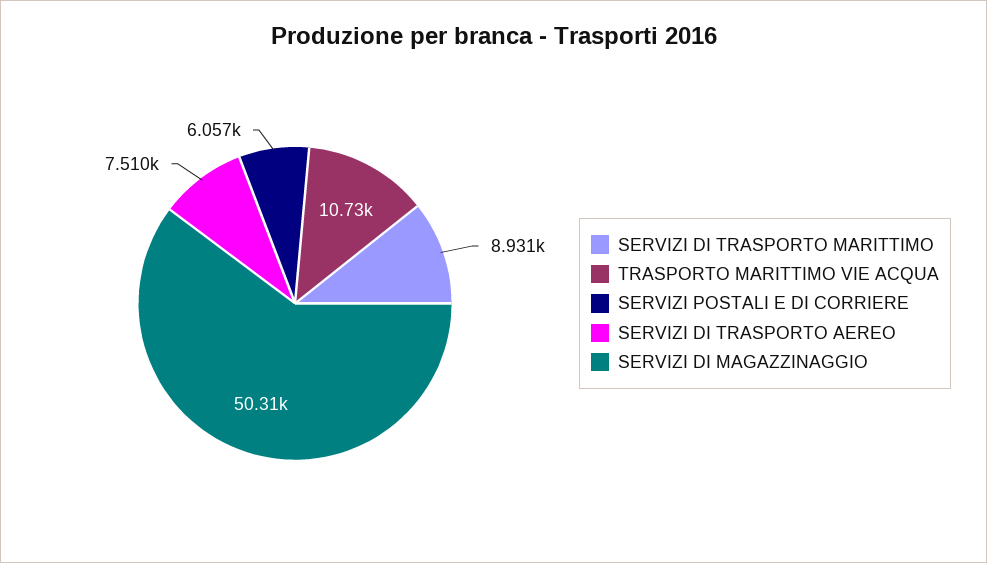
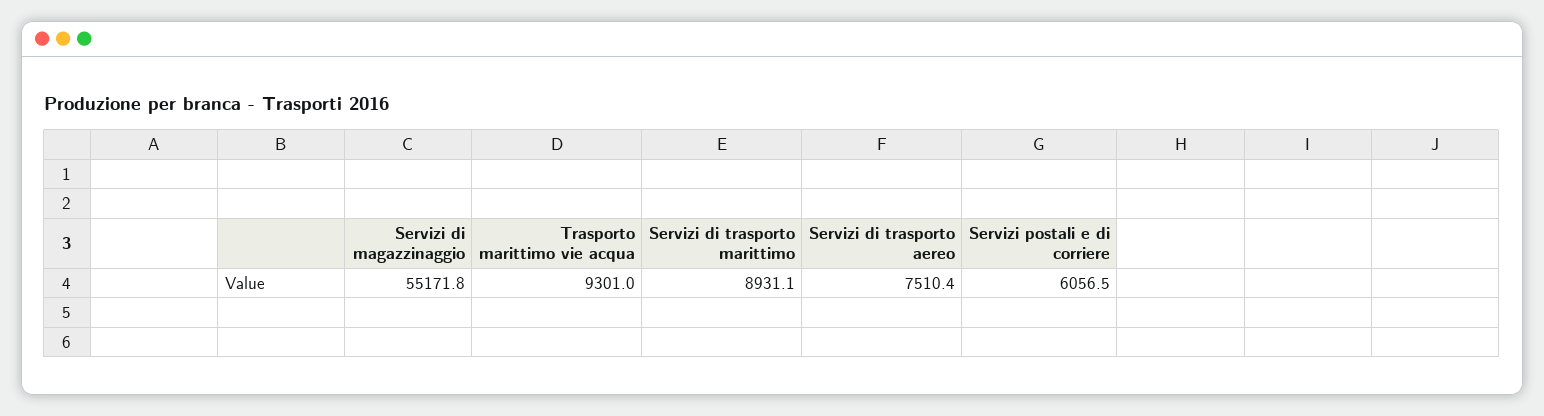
TRASPORTO MARITTIMO VIE ACQUA: 10730 -> 9301
SERVIZI DI MAGAZZINAGGIO: 50310 -> 55171.8

